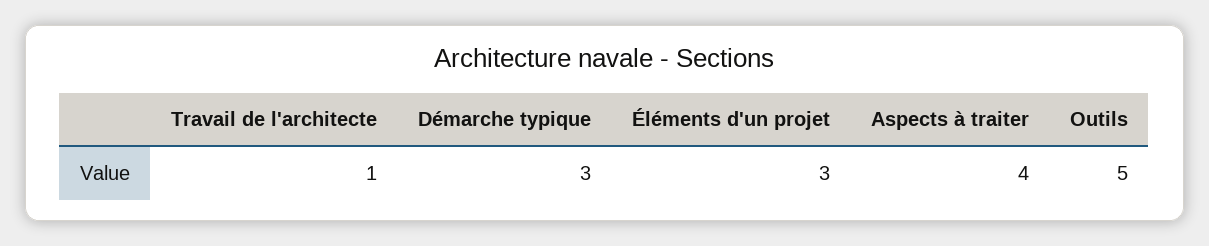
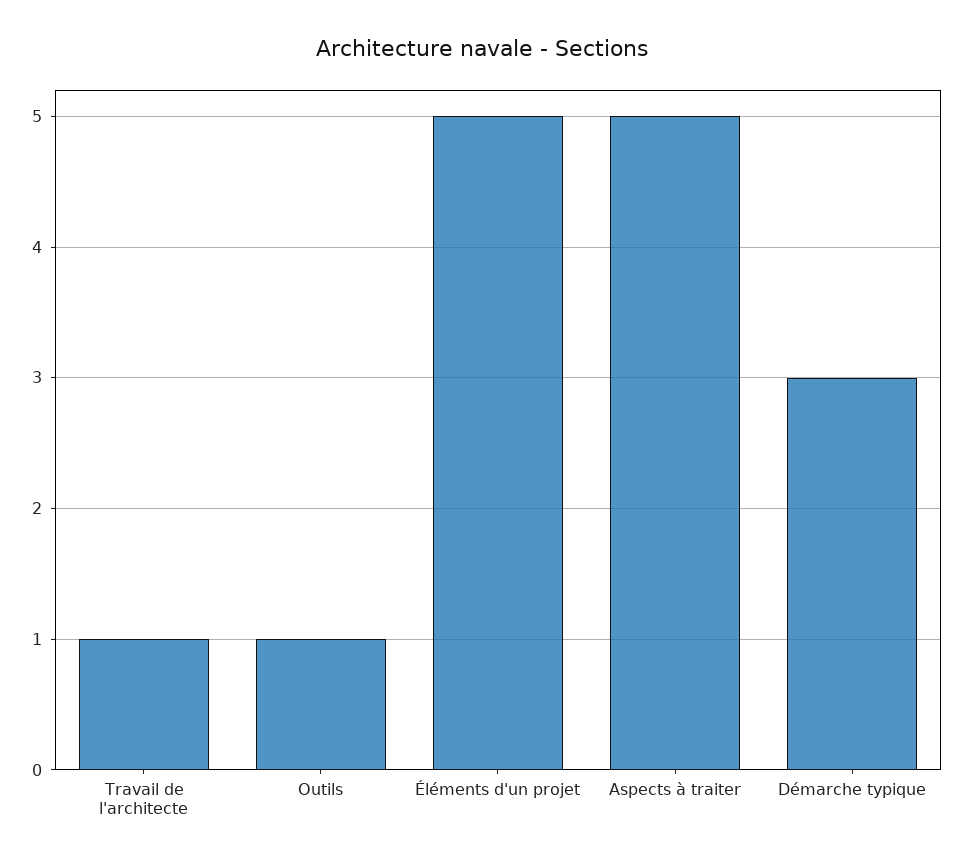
Éléments d'un projet: 3 -> 5
Aspects à traiter: 4 -> 5
Outils: 5 -> 1

